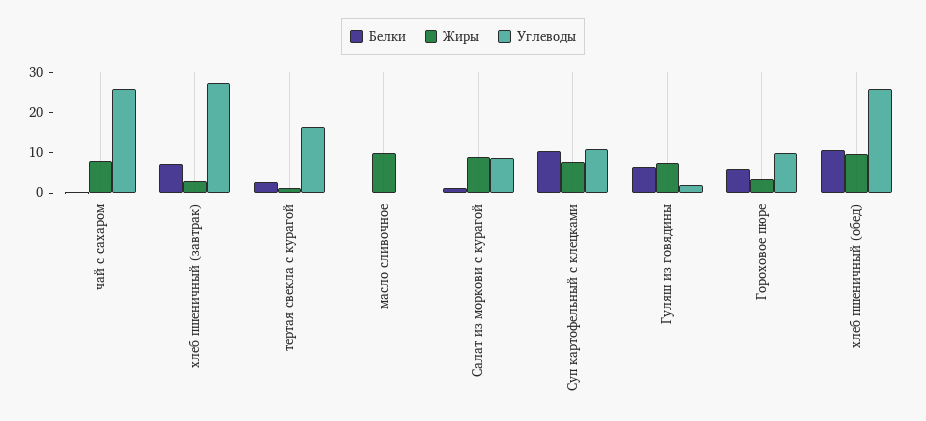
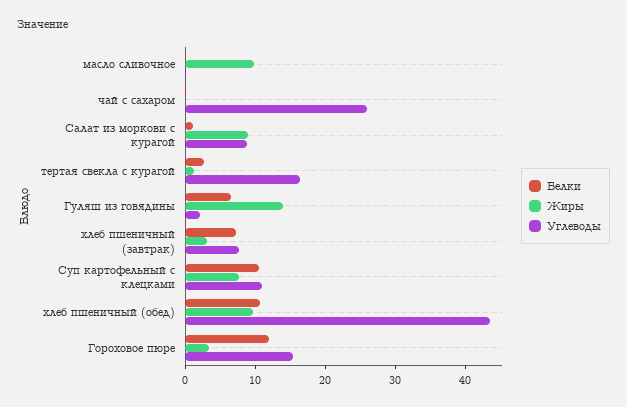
Жиры, чай с сахаром: 8 -> 0
Углеводы, хлеб пшеничный (завтрак): 28 -> 8
Жиры, Гуляш из говядины: 8 -> 14
Белки, Гороховое пюре: 6 -> 12
Углеводы, Гороховое пюре: 10 -> 16
Углеводы, хлеб пшеничный (обед): 26 -> 44

